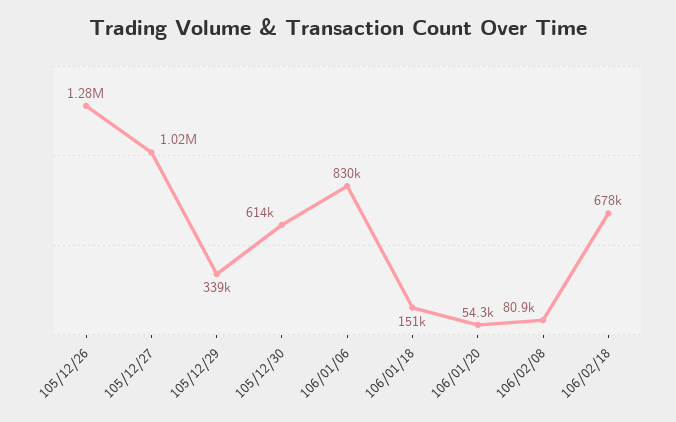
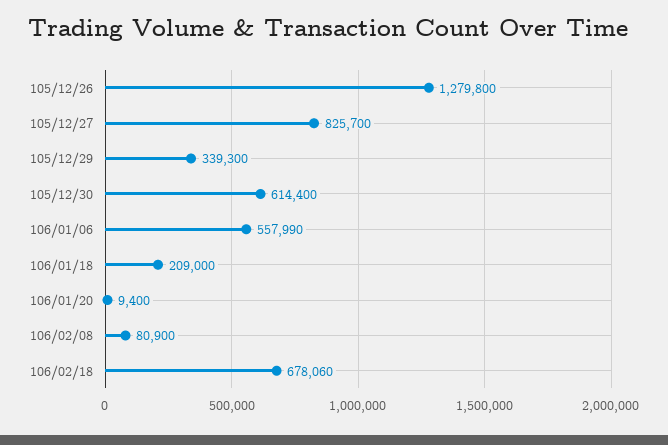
105/12/27: 1020000 -> 825700
106/01/06: 830000 -> 557990
106/01/18: 151000 -> 209000
106/01/20: 54300 -> 9400

